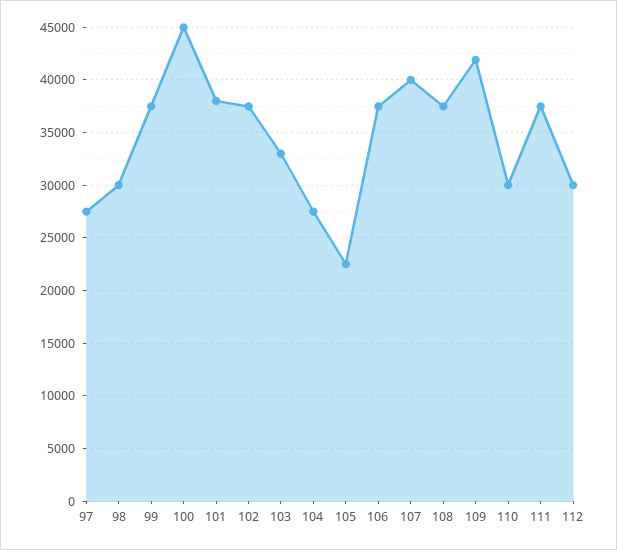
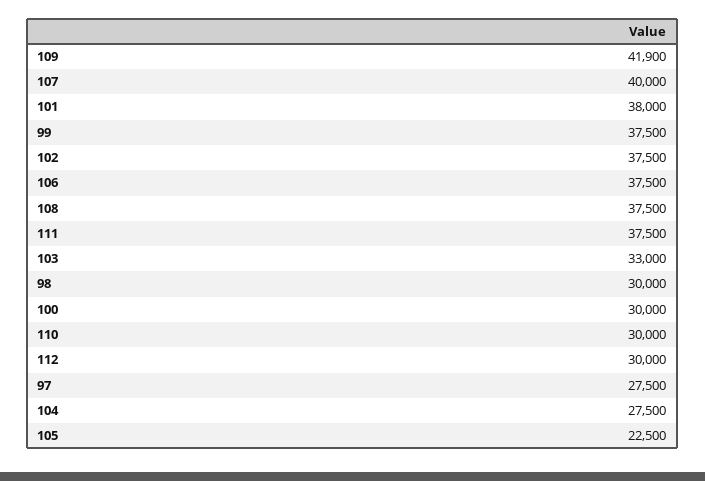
100: 45000 -> 30000

